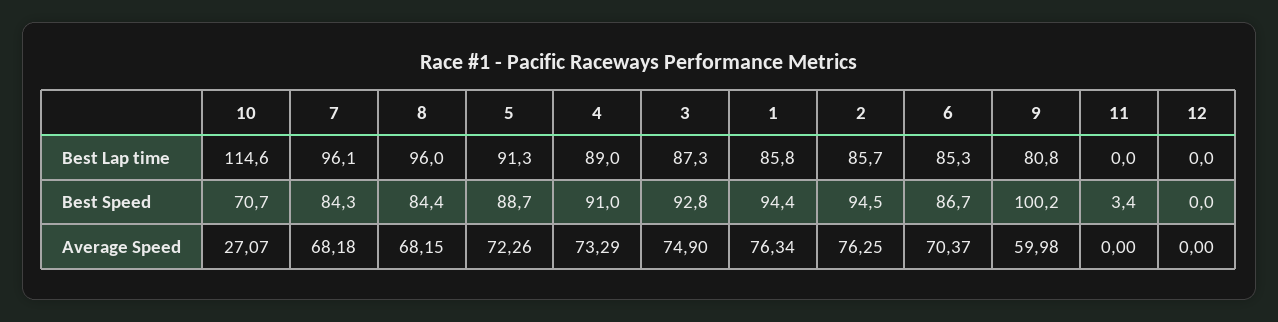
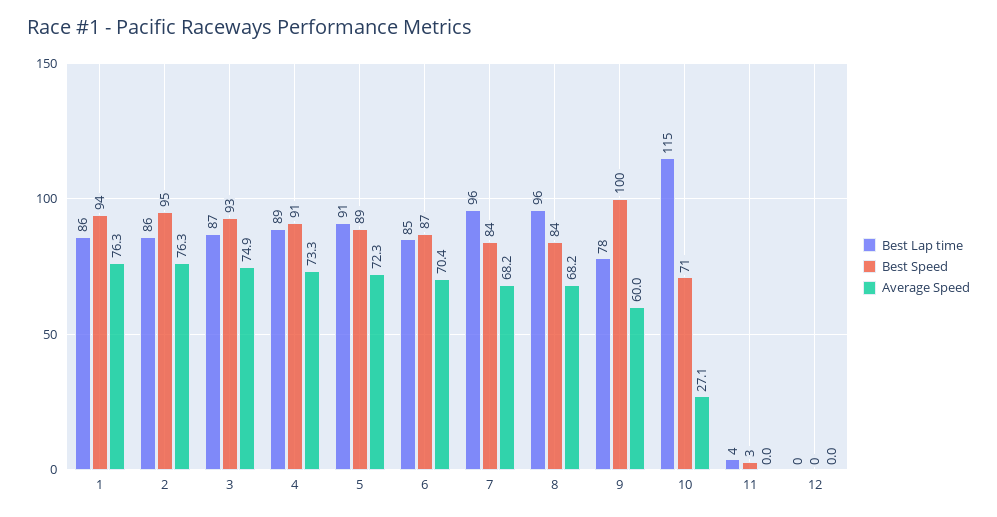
Best Lap time, 9: 80.8 -> 78
Best Lap time, 11: 0 -> 4

